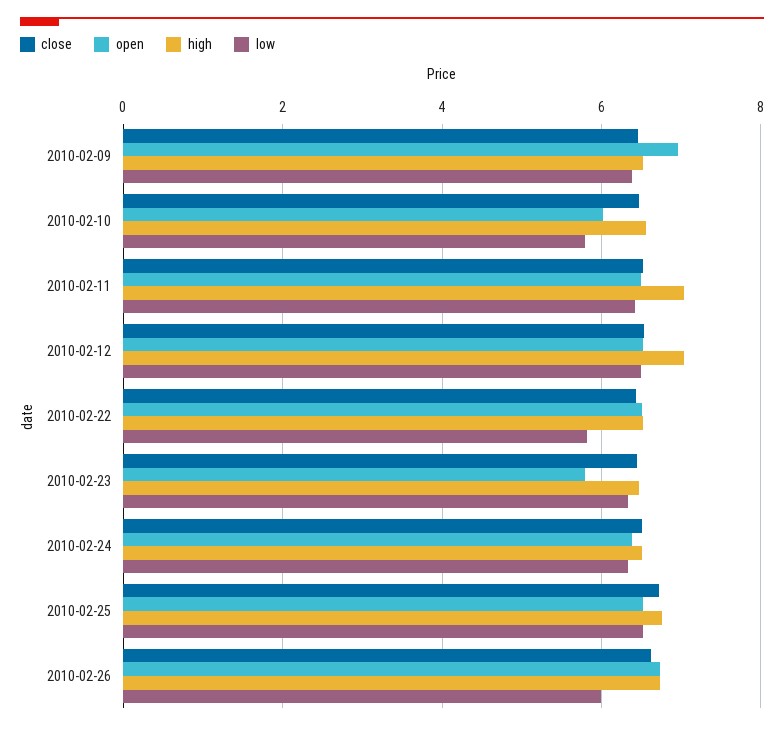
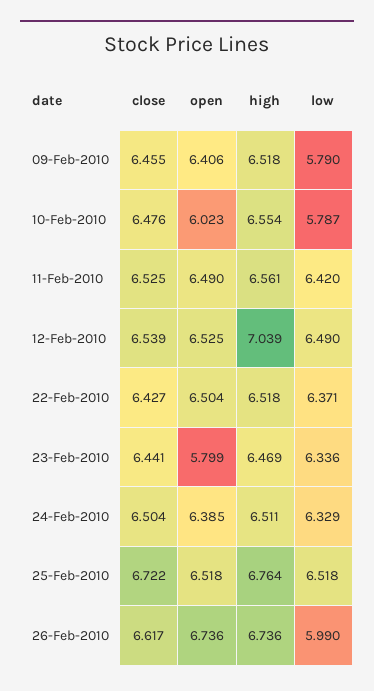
open, 2010-02-09: 7 -> 6.406
low, 2010-02-09: 6.4 -> 5.79
high, 2010-02-11: 7 -> 6.561
low, 2010-02-22: 5.8 -> 6.371

